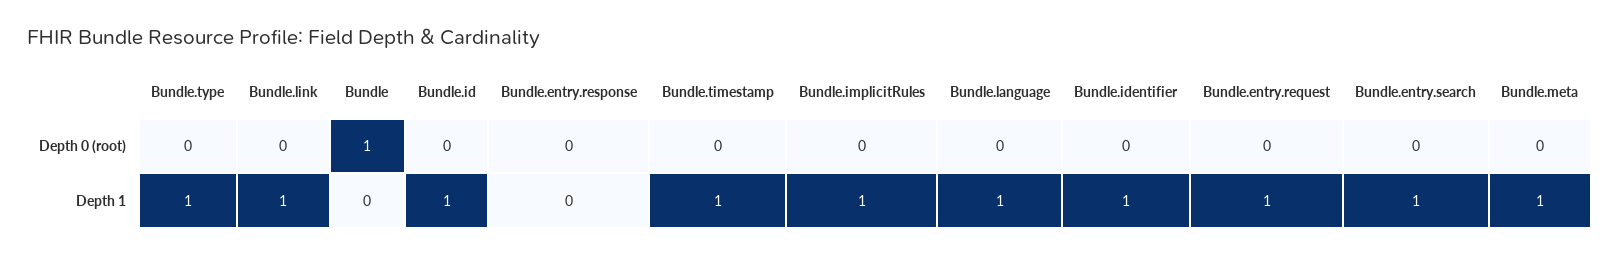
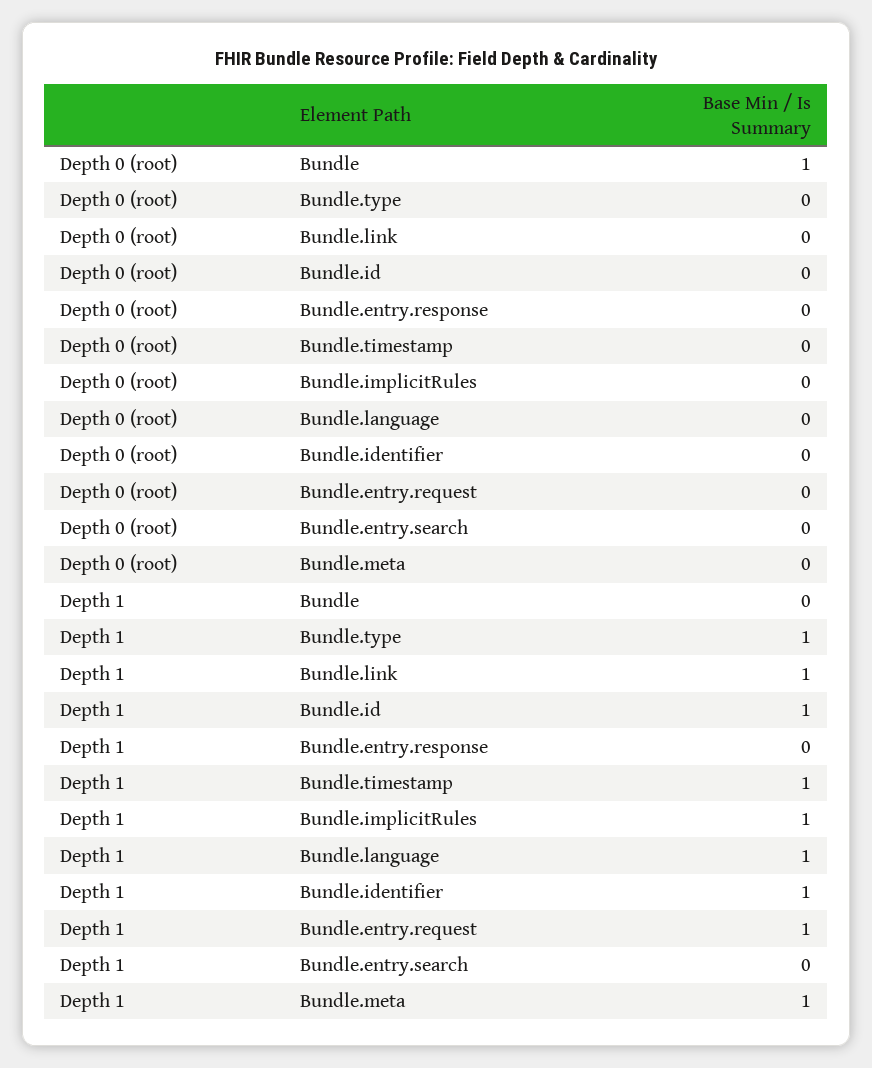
Bundle.entry.search, Depth 1: 1 -> 0

